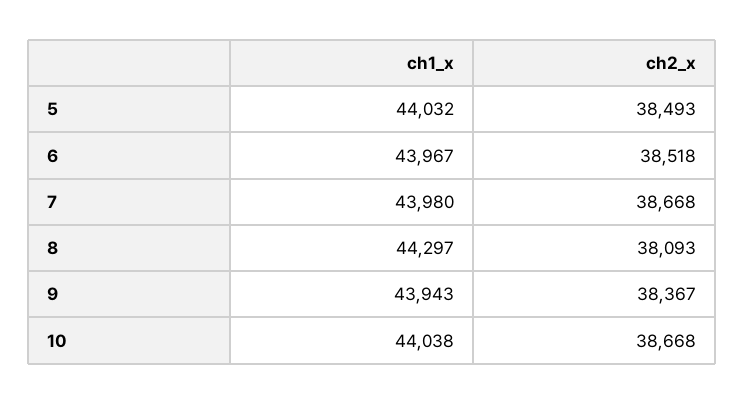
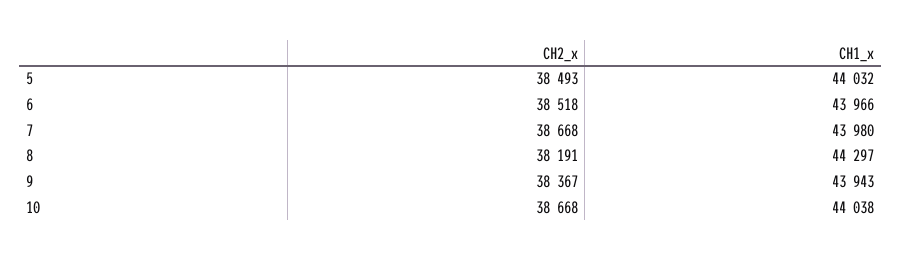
ch1_x, 6: 43967 -> 43966
ch2_x, 8: 38093 -> 38191

